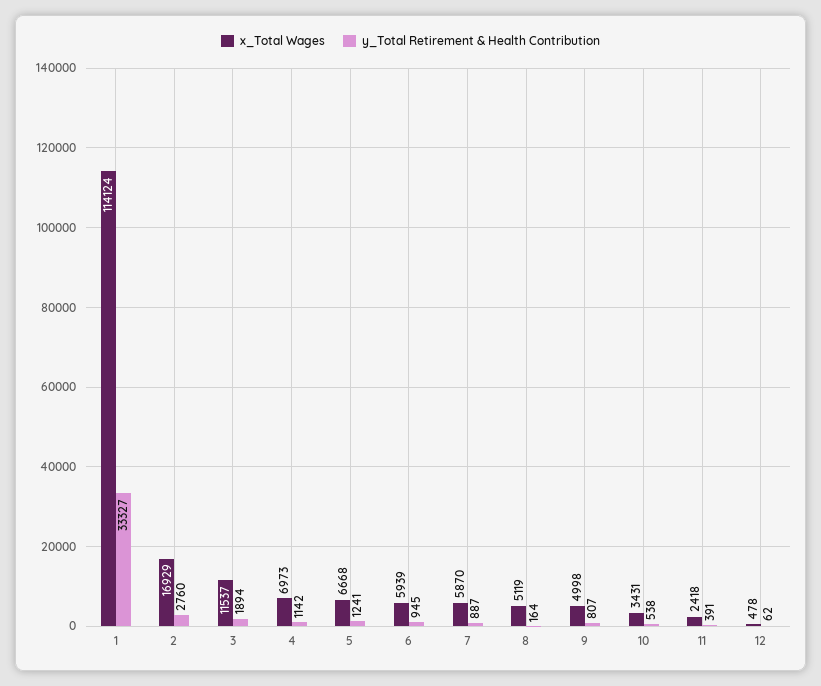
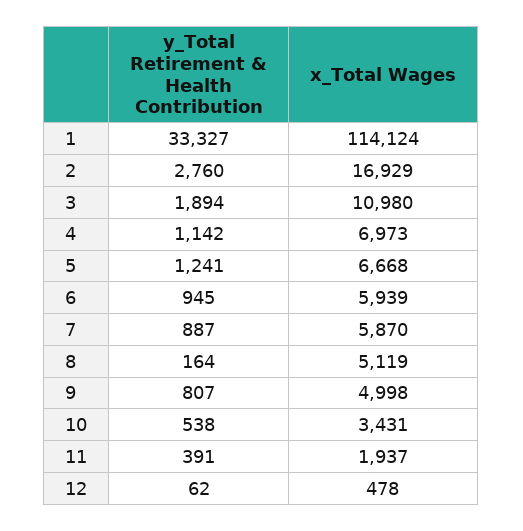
x_Total Wages, 3: 11537 -> 10980
x_Total Wages, 11: 2418 -> 1937

